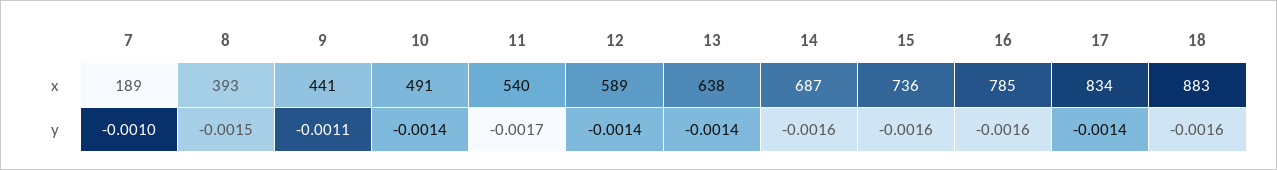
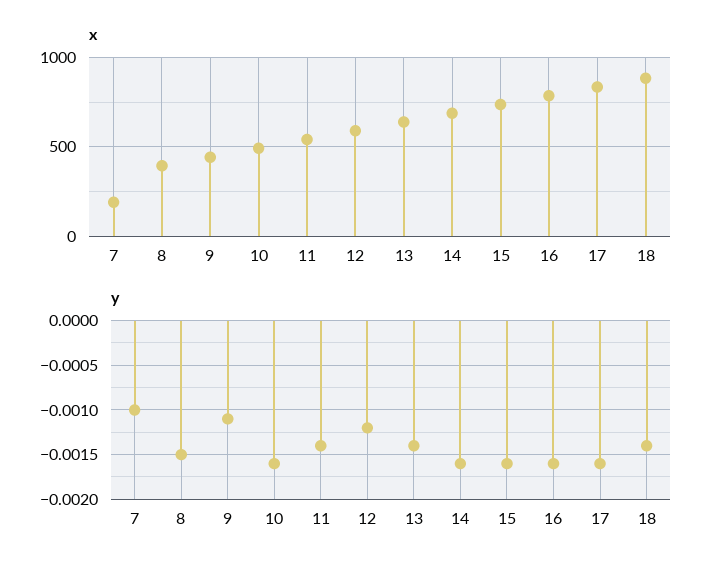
y, 10: -0.0014 -> -0.0016
y, 11: -0.0017 -> -0.0014
y, 12: -0.0014 -> -0.0012
y, 17: -0.0014 -> -0.0016
y, 18: -0.0016 -> -0.0014

